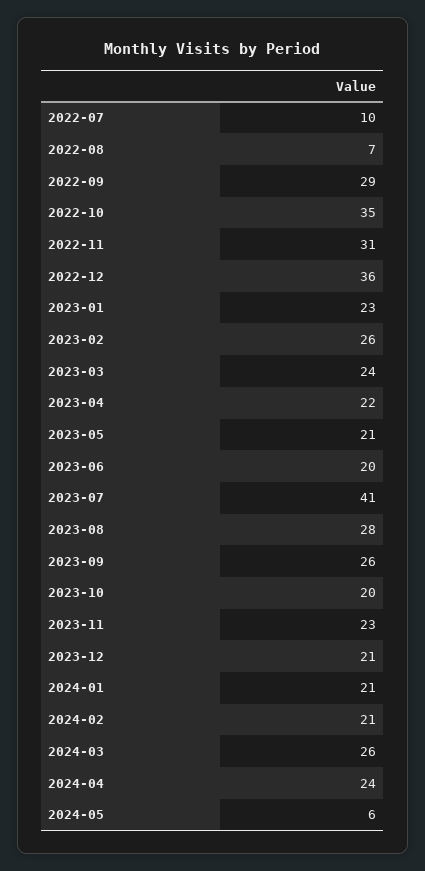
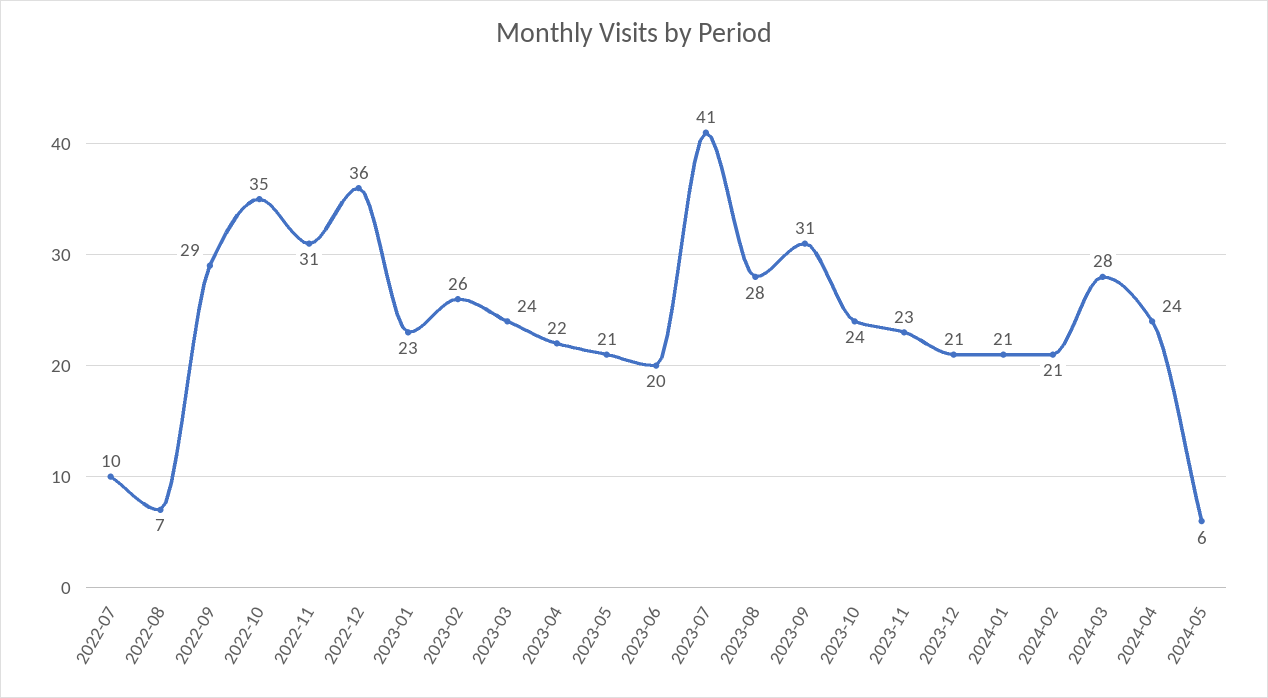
2023-09: 26 -> 31
2023-10: 20 -> 24
2024-03: 26 -> 28

